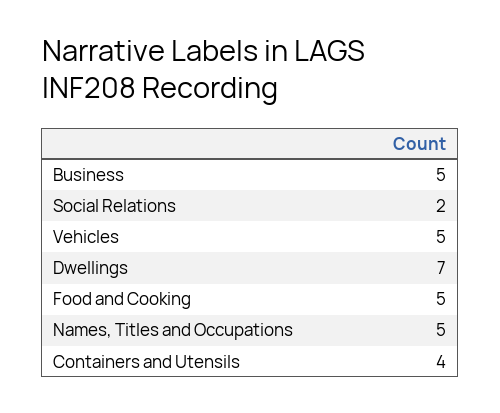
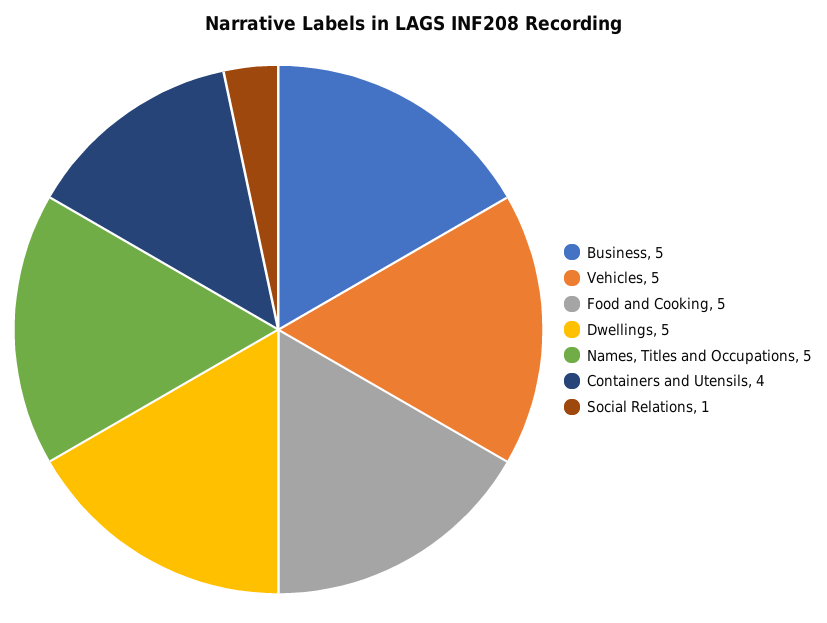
Social Relations: 2 -> 1
Dwellings: 7 -> 5

